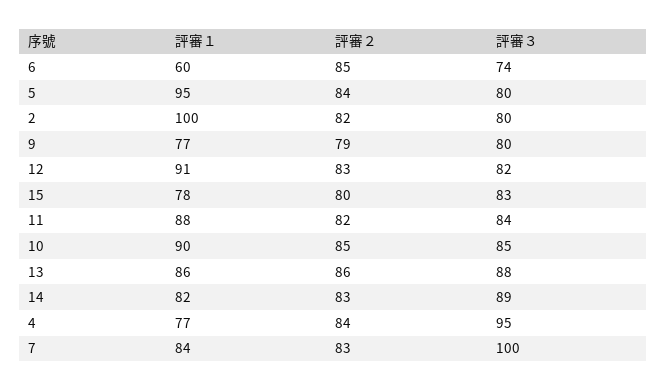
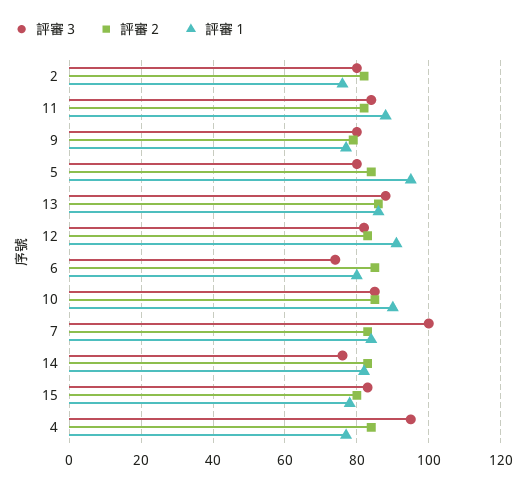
評審１, 6: 60 -> 80
評審１, 2: 100 -> 75
評審３, 14: 89 -> 75

